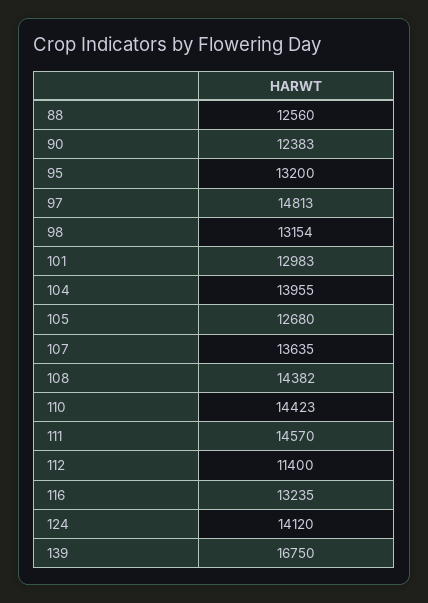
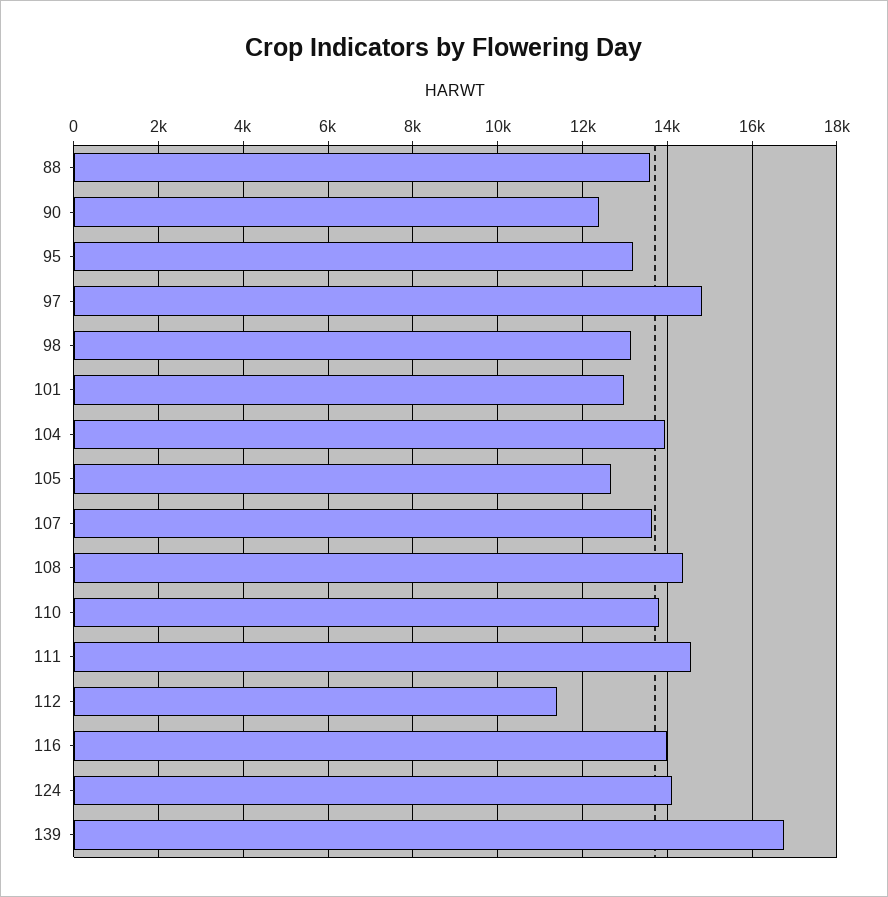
88: 12560 -> 13600
110: 14423 -> 13800
116: 13235 -> 14000

